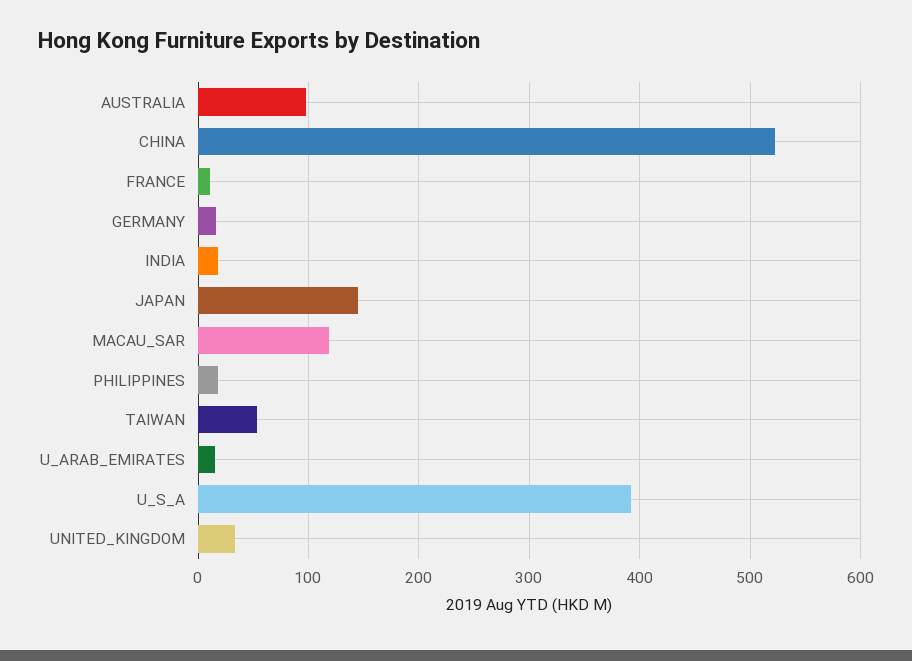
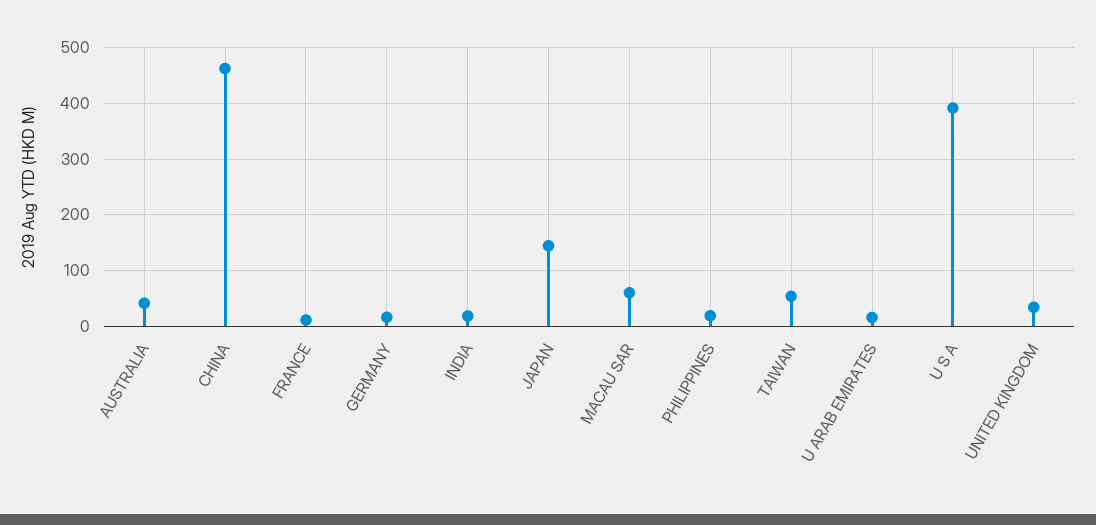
AUSTRALIA: 100 -> 40
CHINA: 520 -> 460
MACAU_SAR: 120 -> 60

